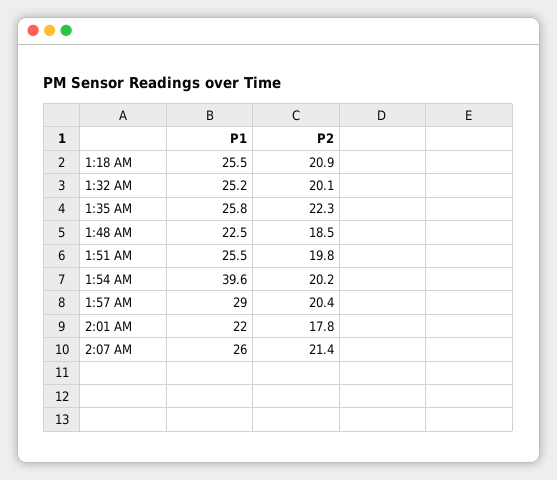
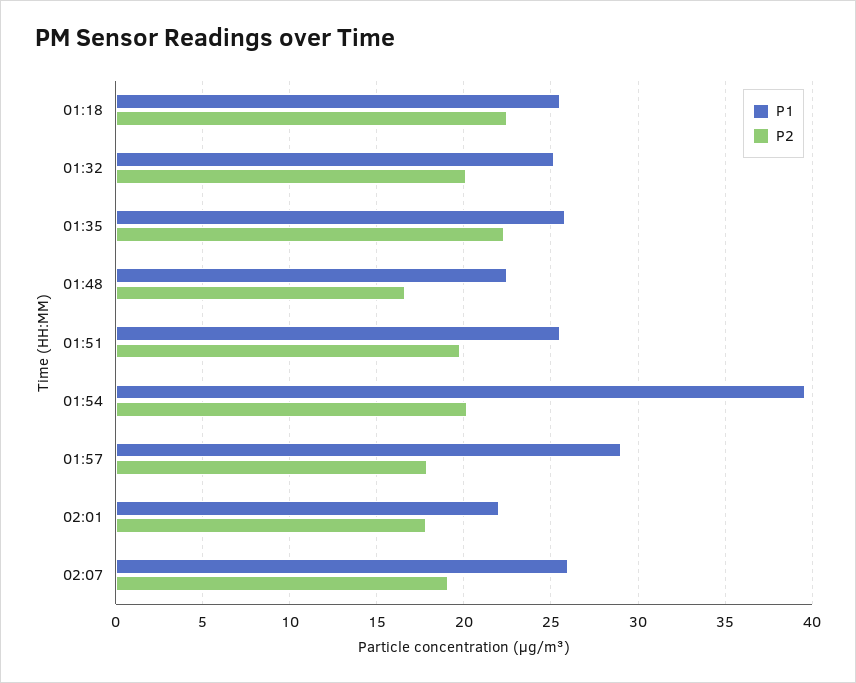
P2, 1:18 AM: 20.9 -> 22.5
P2, 1:48 AM: 18.5 -> 16.5
P2, 1:57 AM: 20.4 -> 18
P2, 2:07 AM: 21.4 -> 19

